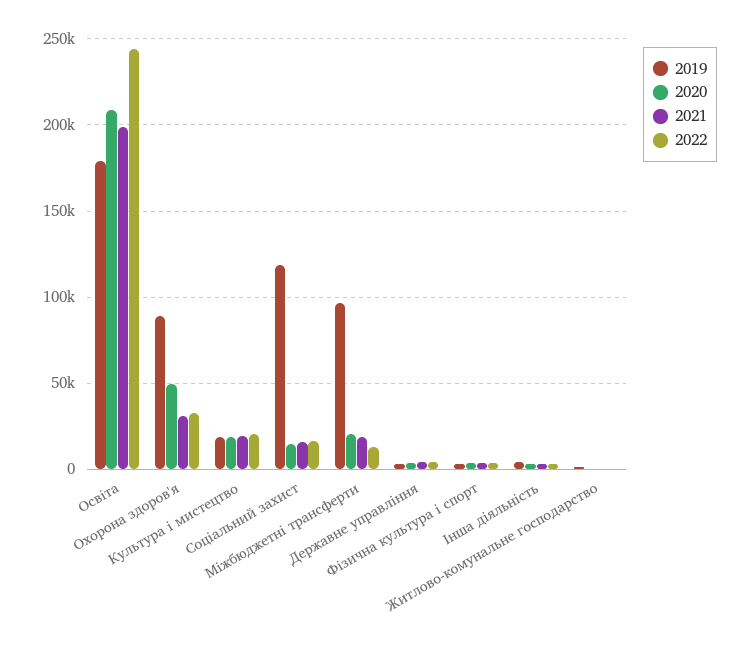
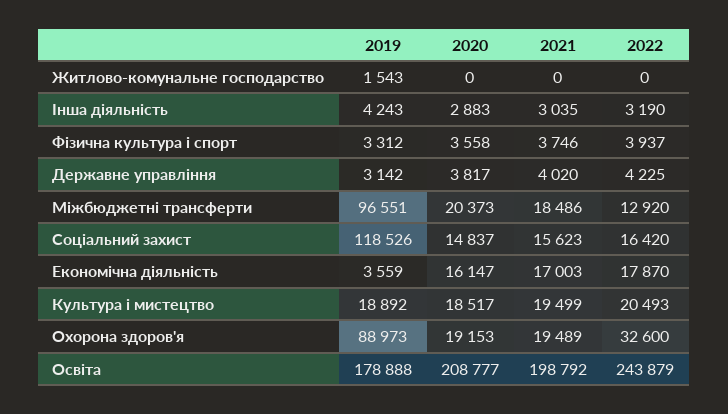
2020, Охорона здоров'я: 50000 -> 19153
2021, Охорона здоров'я: 30000 -> 19489
2019, Економічна діяльність: none -> 3559
2020, Економічна діяльність: none -> 16147
2021, Економічна діяльність: none -> 17003
2022, Економічна діяльність: none -> 17870

